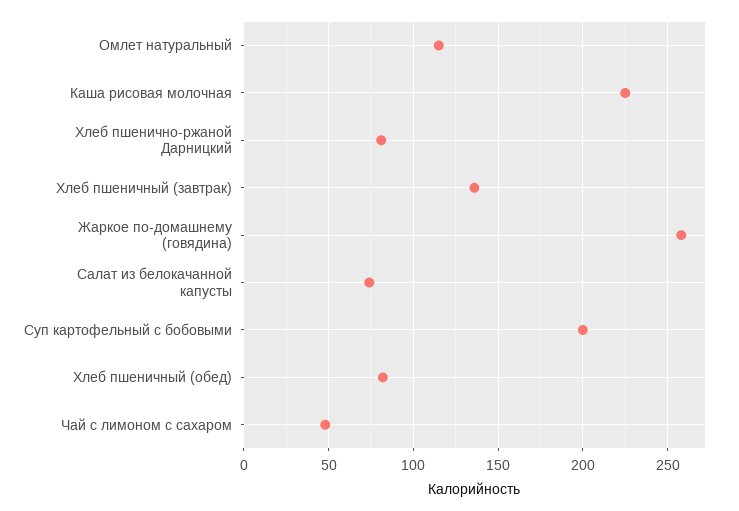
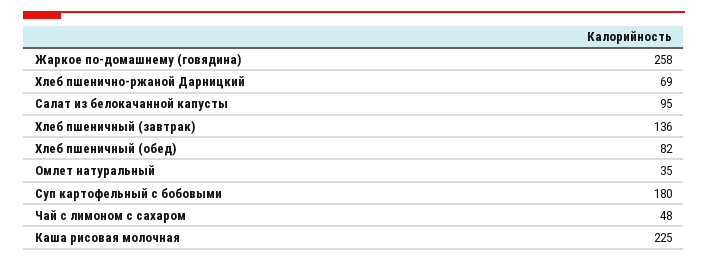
Омлет натуральный: 115 -> 35
Хлеб пшенично-ржаной Дарницкий: 80 -> 69
Салат из белокачанной капусты: 75 -> 95
Суп картофельный с бобовыми: 200 -> 180

